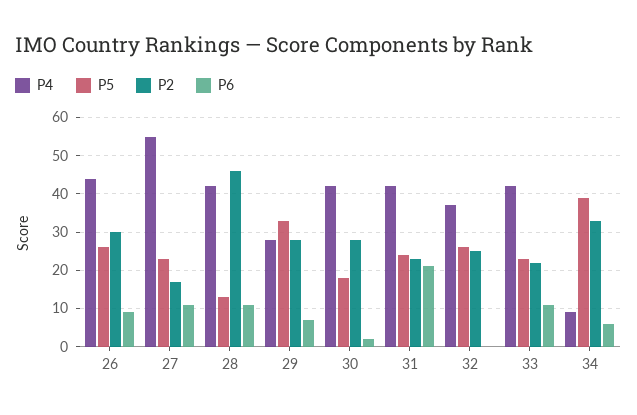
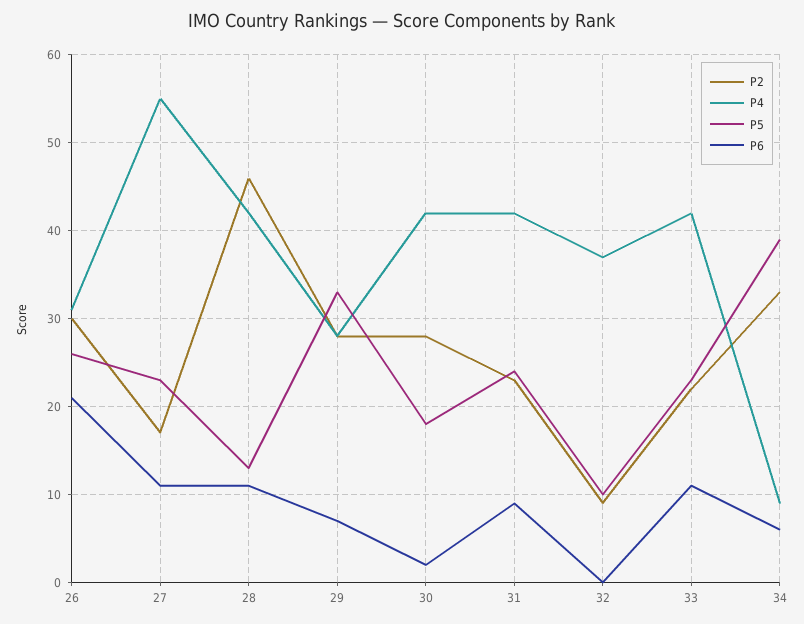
P4, 26: 45 -> 31
P6, 26: 10 -> 21
P6, 31: 20 -> 9
P5, 32: 25 -> 10
P2, 32: 25 -> 9

